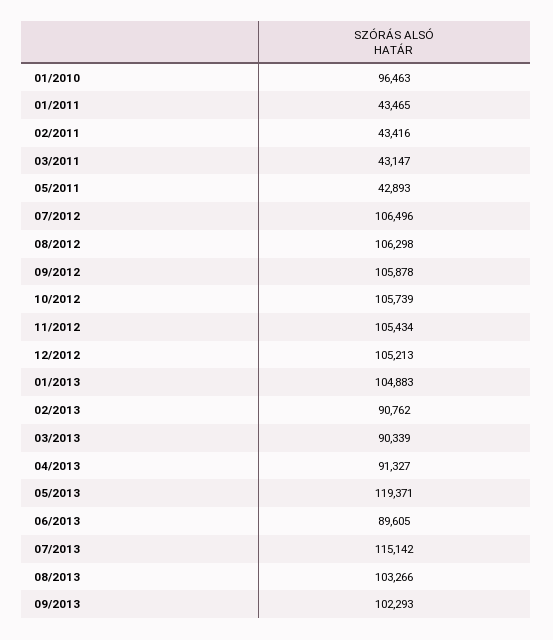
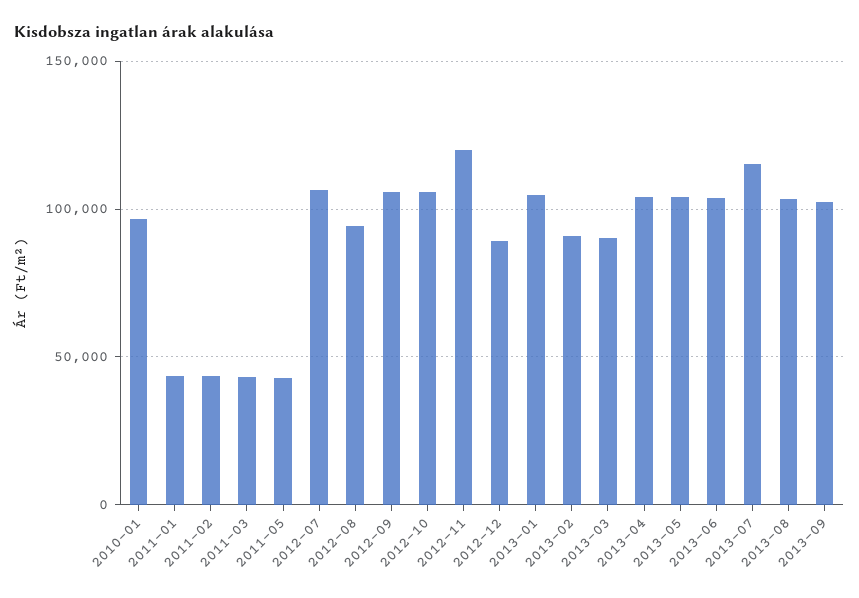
08/2012: 106298 -> 95000
11/2012: 105434 -> 120000
12/2012: 105213 -> 90000
04/2013: 91327 -> 105000
05/2013: 119371 -> 105000
06/2013: 89605 -> 105000

